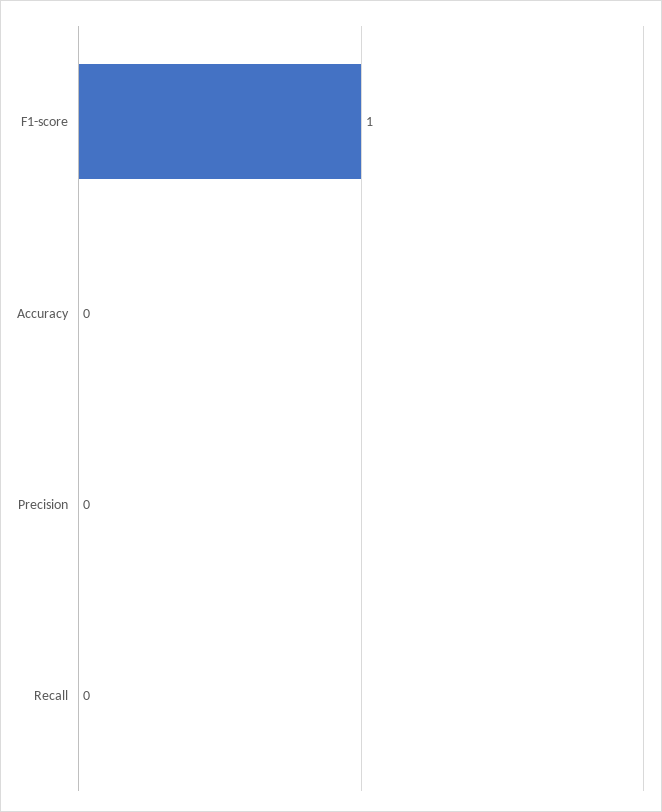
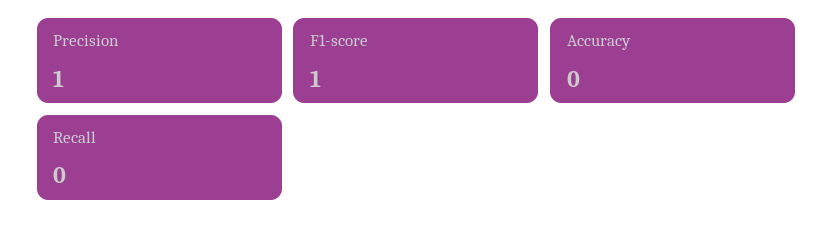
Precision: 0 -> 1

